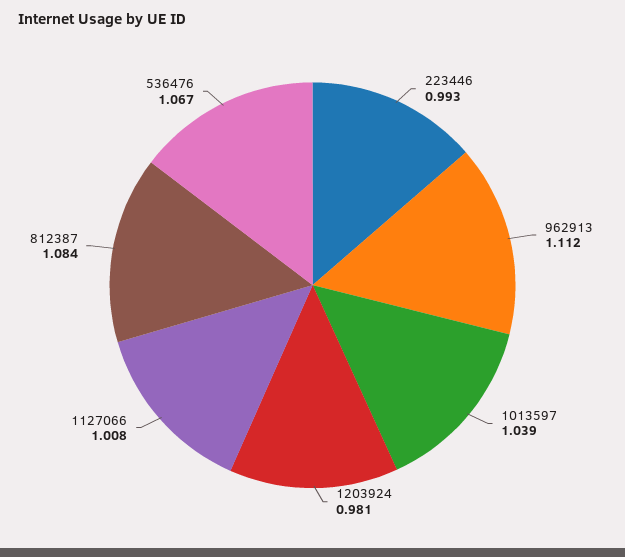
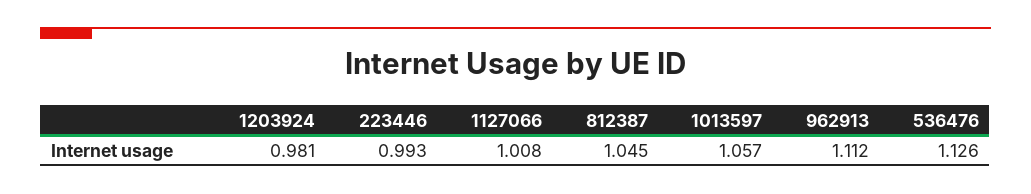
1013597: 1.039 -> 1.057
812387: 1.084 -> 1.045
536476: 1.067 -> 1.126

